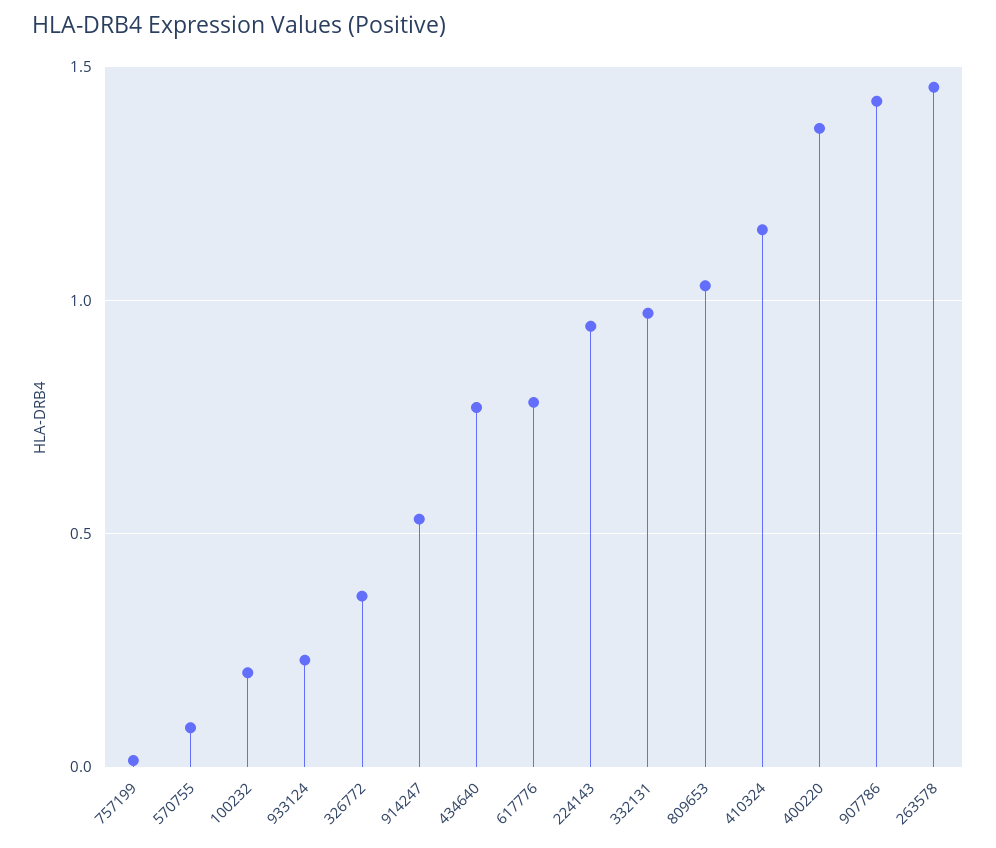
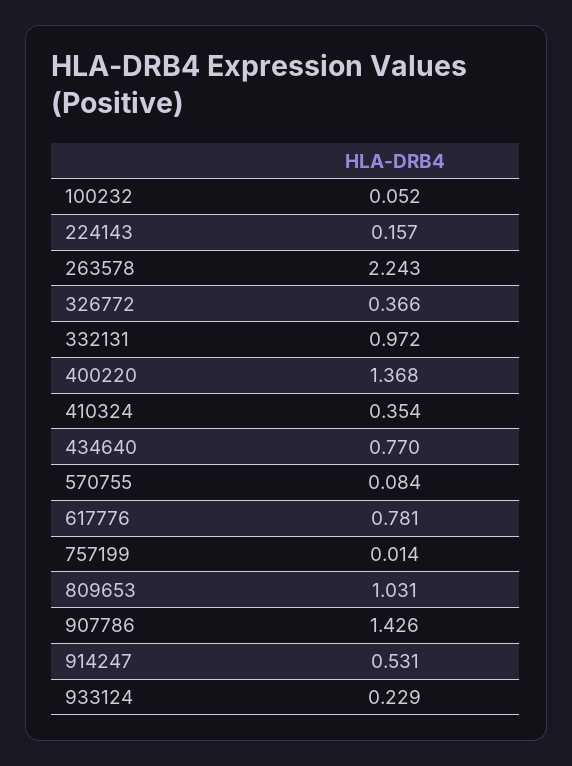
100232: 0.2 -> 0.052
224143: 0.95 -> 0.157
410324: 1.15 -> 0.354
263578: 1.45 -> 2.243

